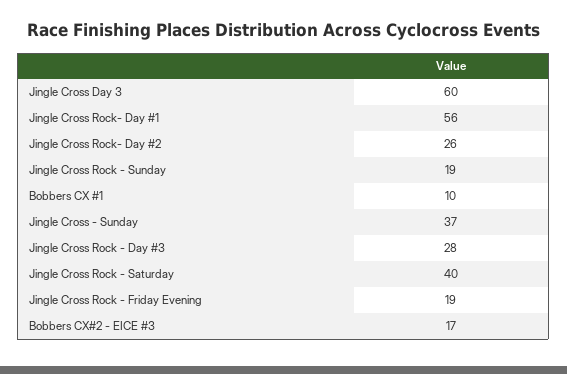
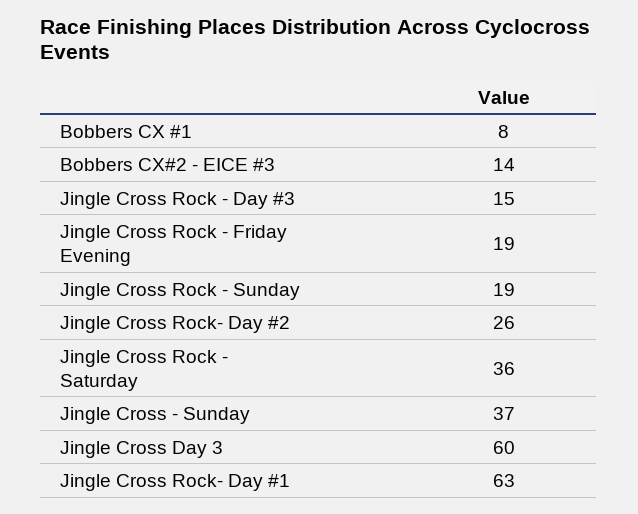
Jingle Cross Rock- Day #1: 56 -> 63
Bobbers CX #1: 10 -> 8
Jingle Cross Rock - Day #3: 28 -> 15
Jingle Cross Rock - Saturday: 40 -> 36
Bobbers CX#2 - EICE #3: 17 -> 14

